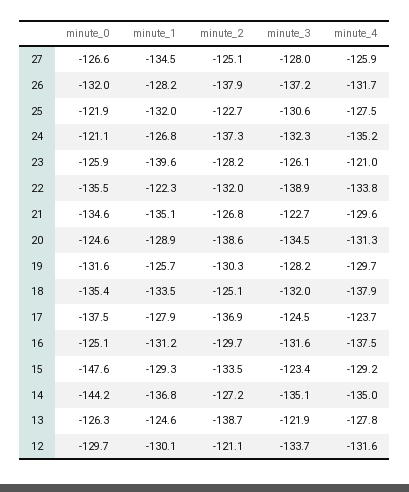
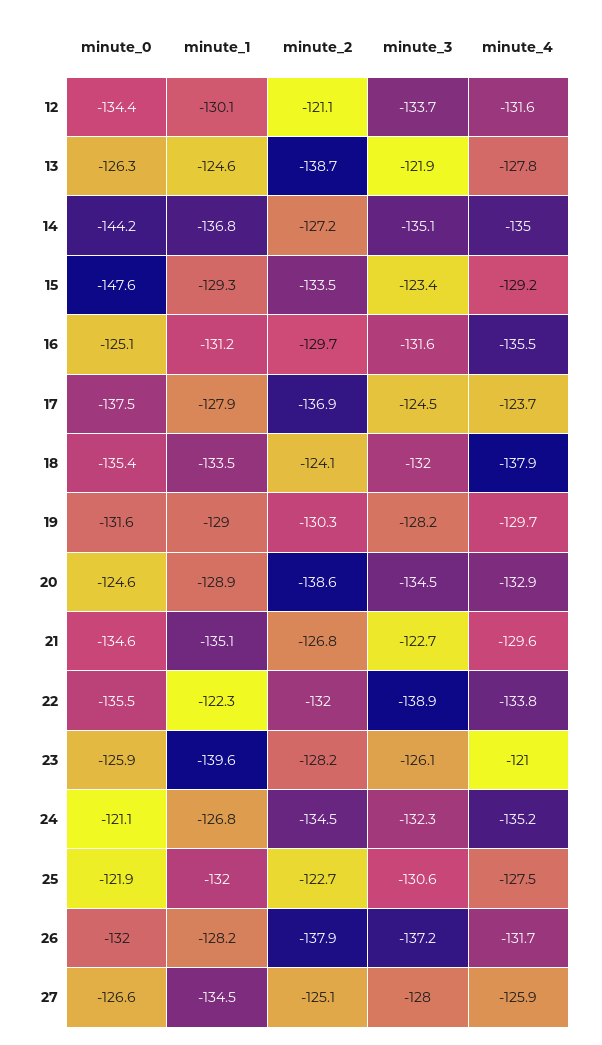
minute_2, 24: -137.3 -> -134.5
minute_4, 20: -131.3 -> -132.9
minute_1, 19: -125.7 -> -129
minute_2, 18: -125.1 -> -124.1
minute_4, 16: -137.5 -> -135.5
minute_0, 12: -129.7 -> -134.4

